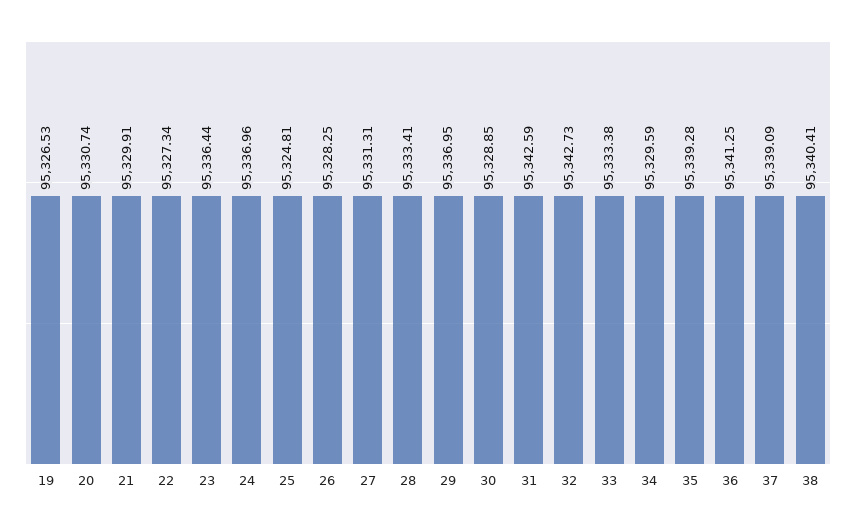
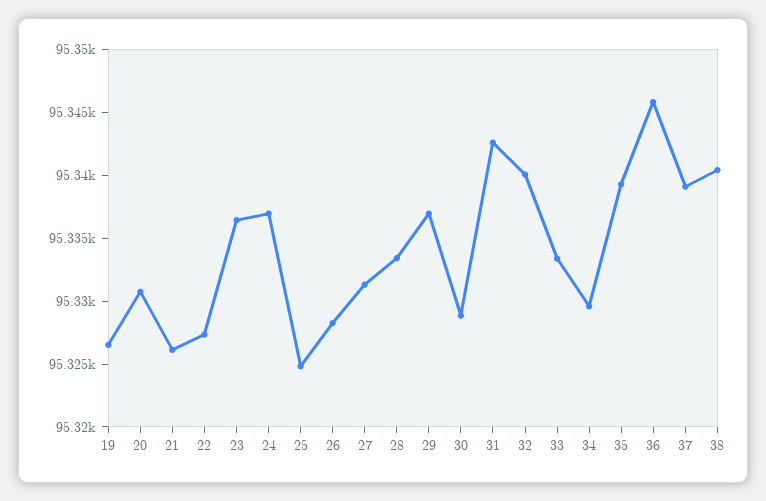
21: 95329.91 -> 95326
32: 95342.73 -> 95340
36: 95341.25 -> 95346

